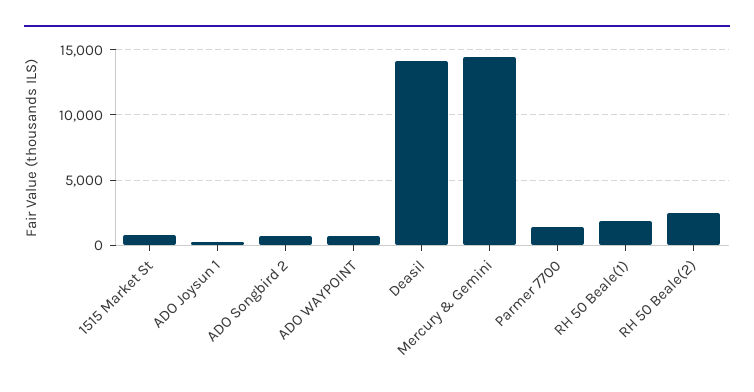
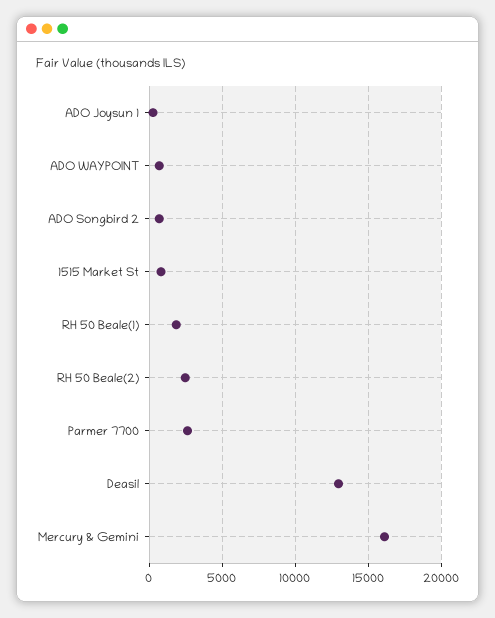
Deasil: 14000 -> 13000
Mercury & Gemini: 14500 -> 16000
Parmer 7700: 1500 -> 2500

